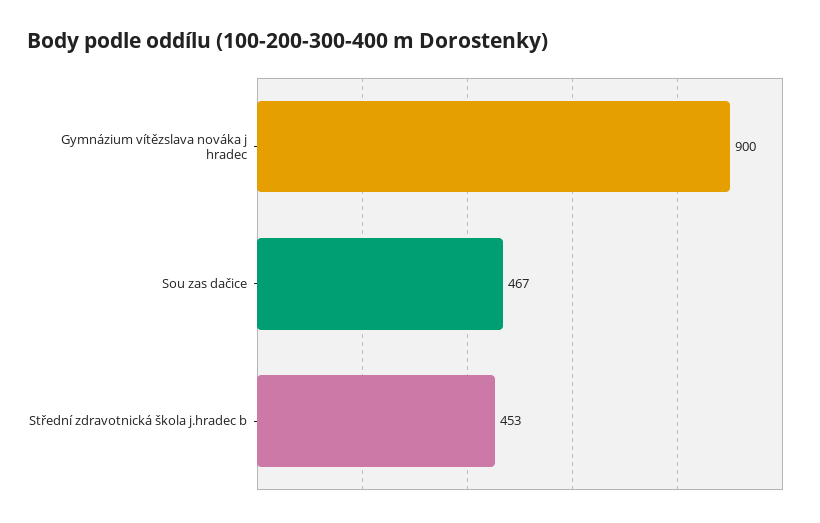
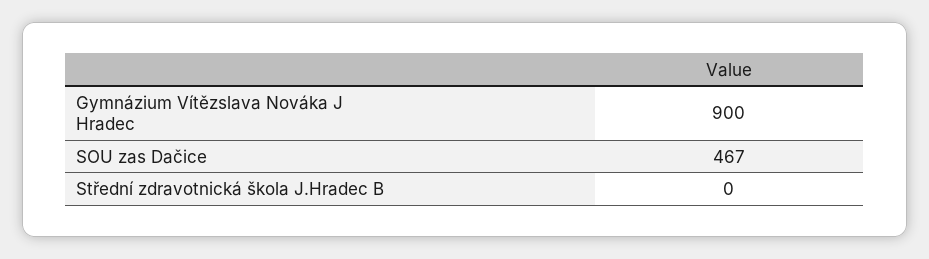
Střední zdravotnická škola j.hradec b: 453 -> 0

